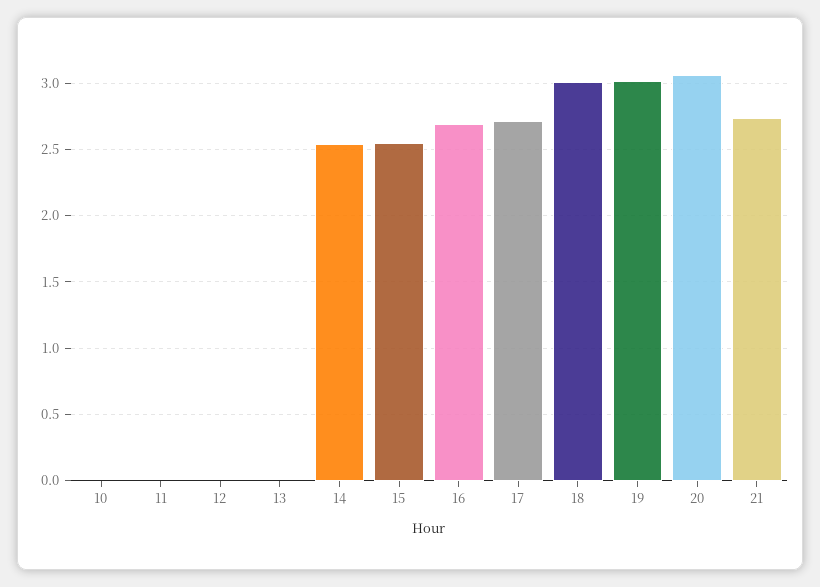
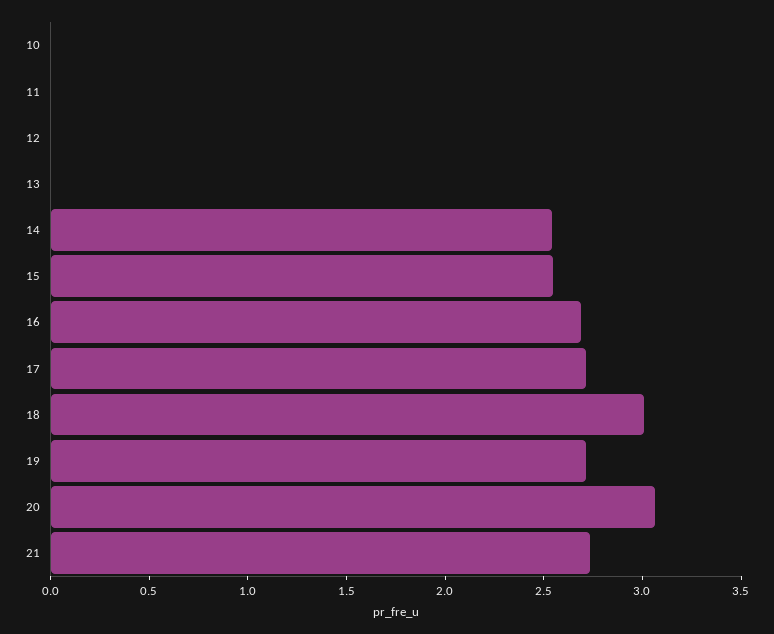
19: 3 -> 2.7

